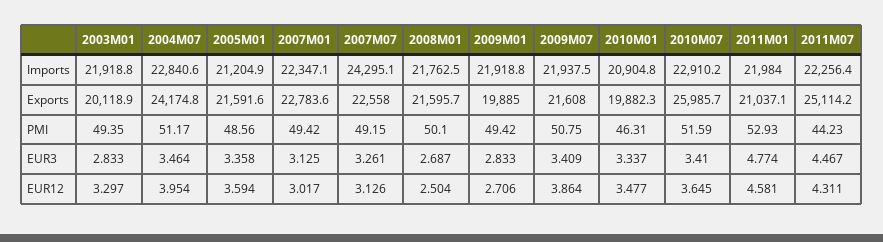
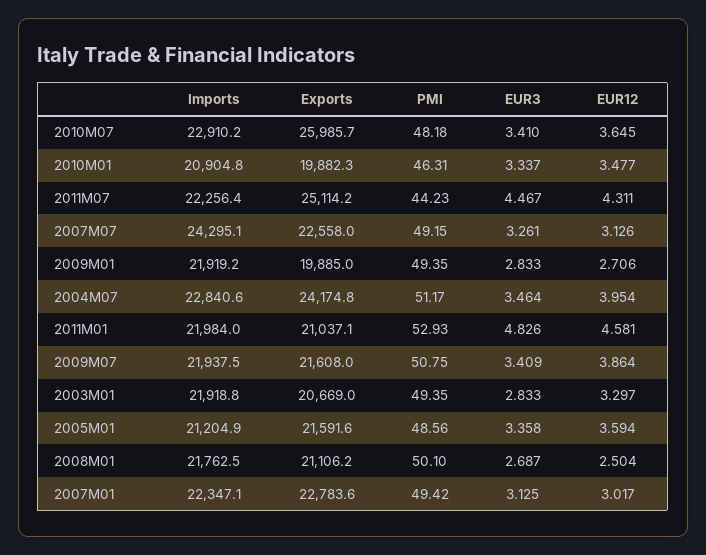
2009M01, Imports: 21918.8 -> 21919.2
2003M01, Exports: 20118.9 -> 20669
2008M01, Exports: 21595.7 -> 21106.2
2009M01, PMI: 49.42 -> 49.35
2010M07, PMI: 51.59 -> 48.18
2011M01, EUR3: 4.774 -> 4.826

